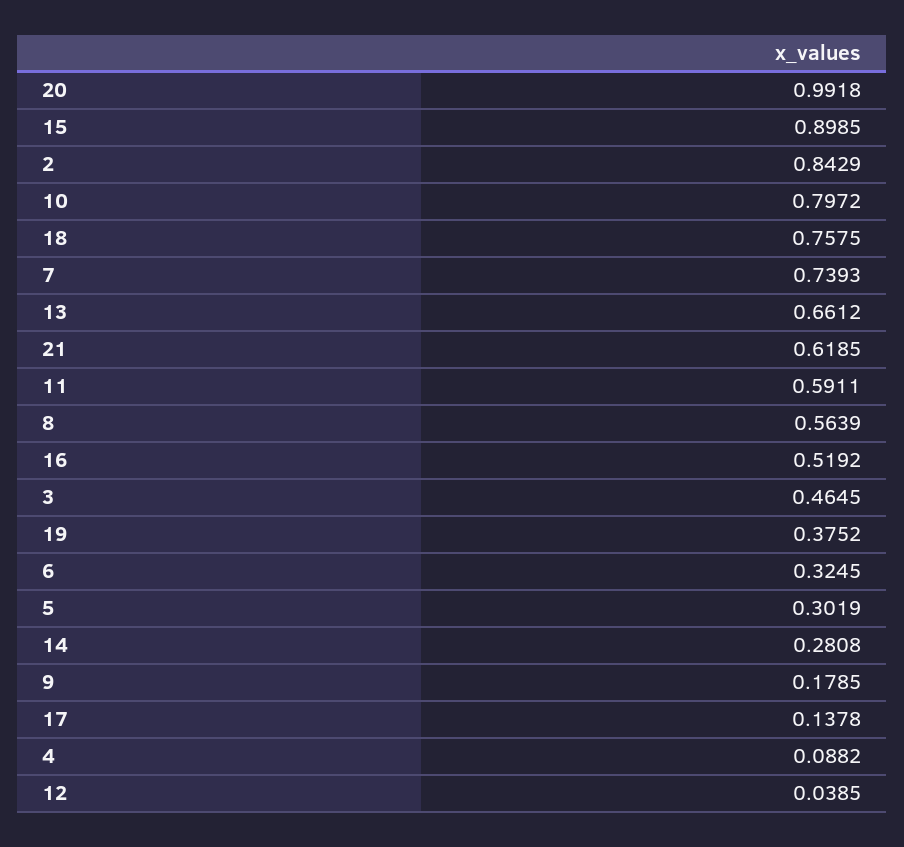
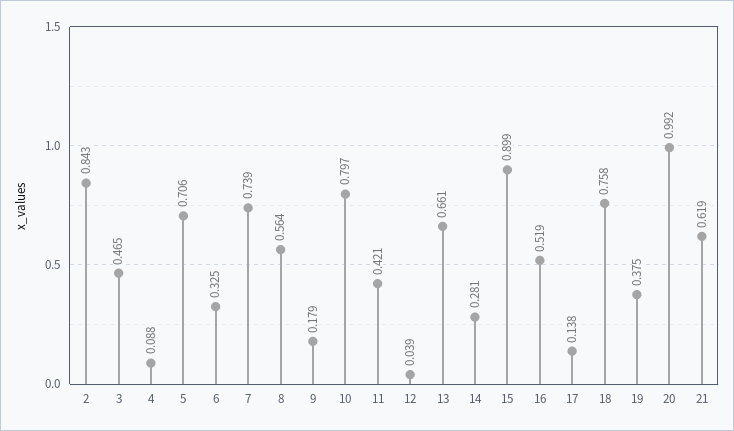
11: 0.5911 -> 0.421
5: 0.3019 -> 0.706

